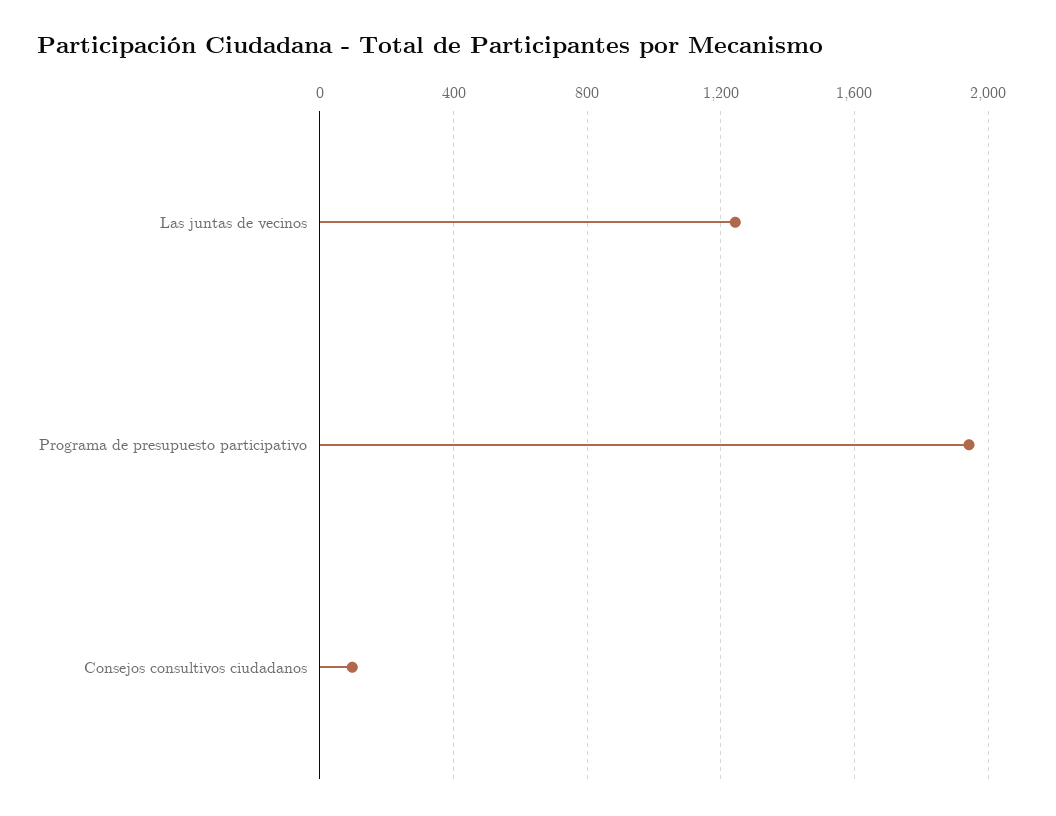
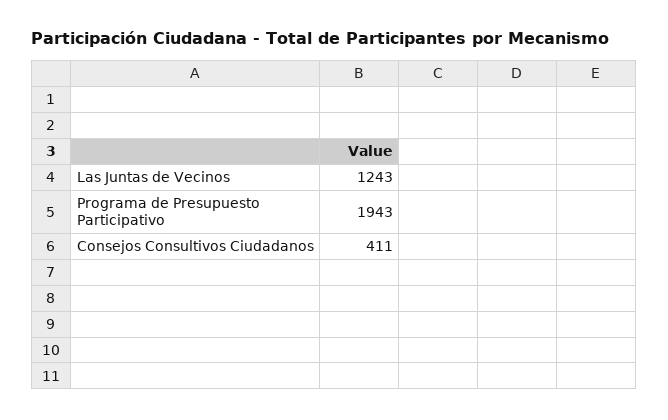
Consejos consultivos ciudadanos: 100 -> 411

